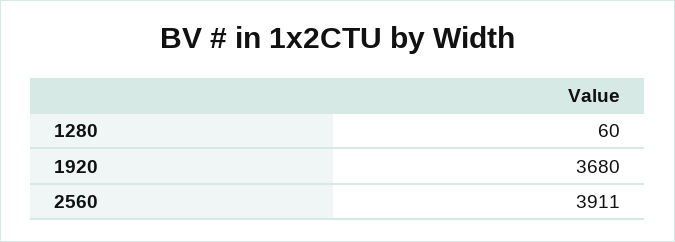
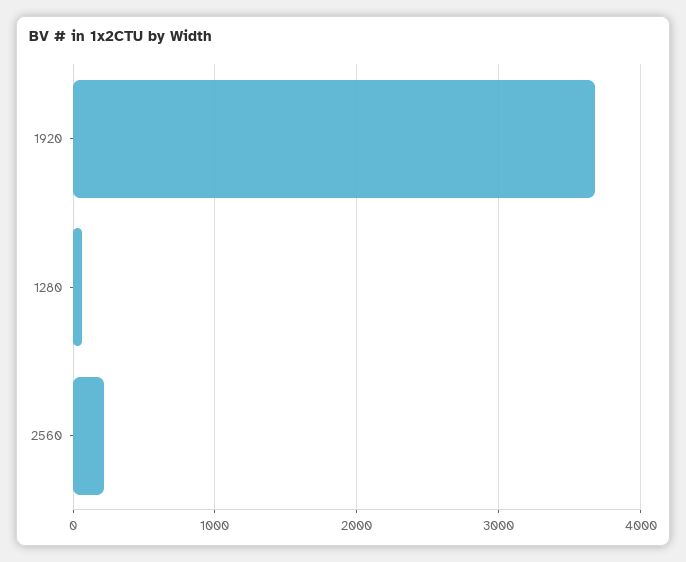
2560: 3911 -> 200

